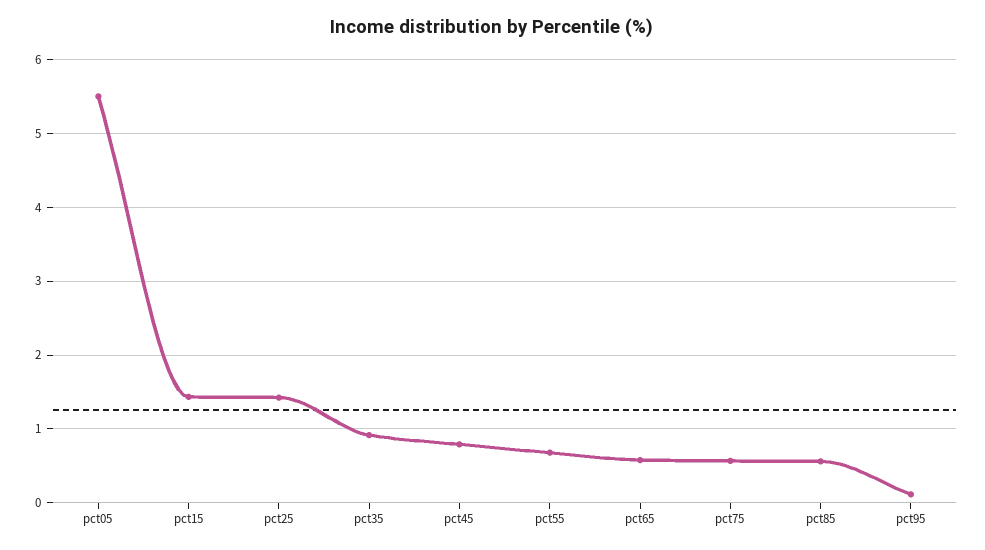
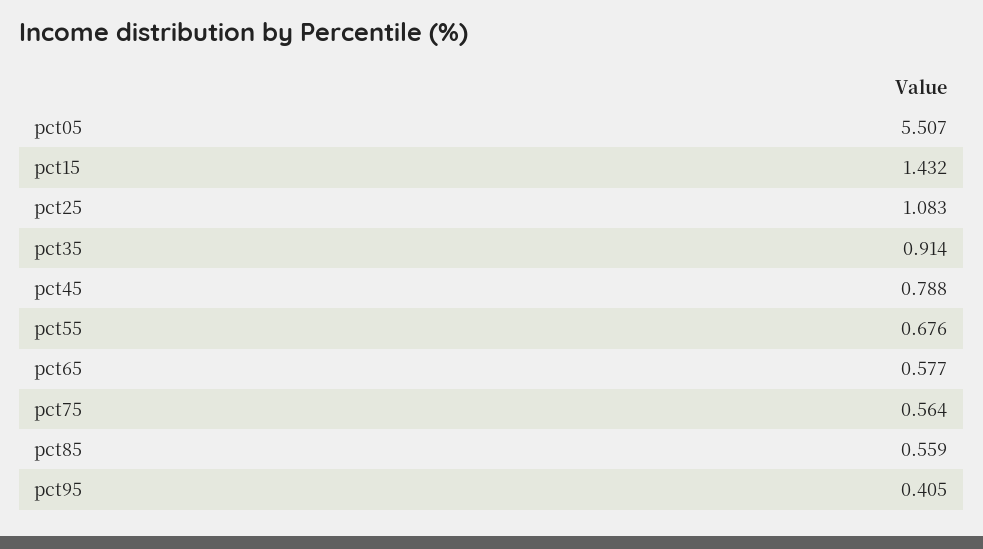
pct25: 1.4 -> 1.083
pct95: 0.1 -> 0.405

